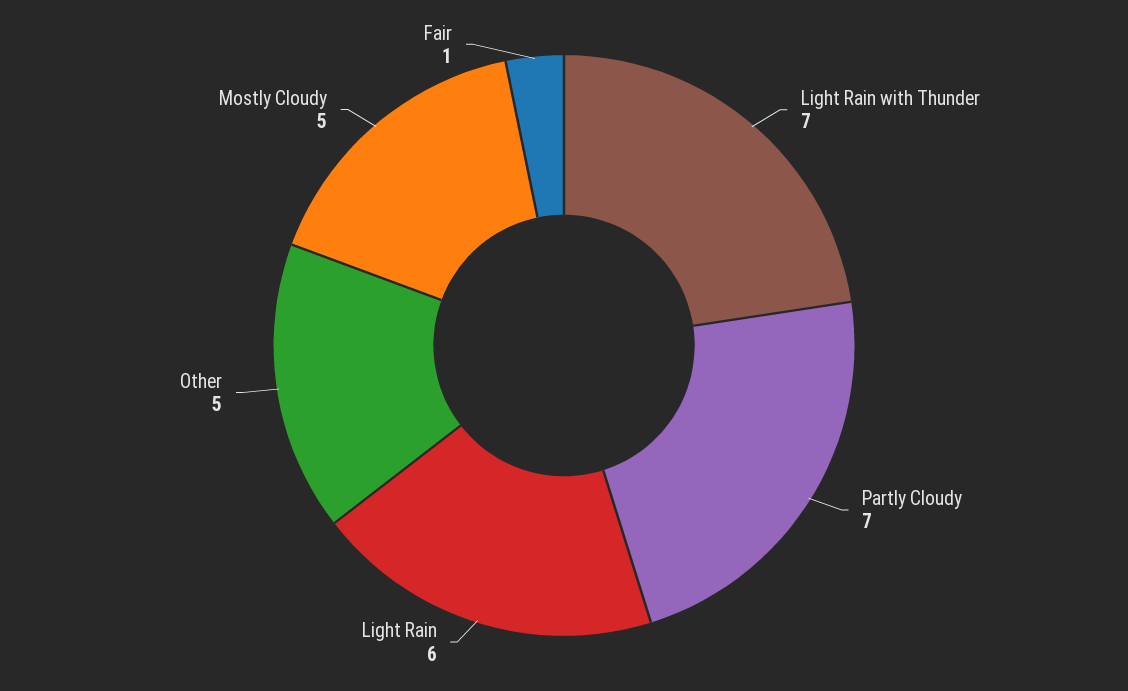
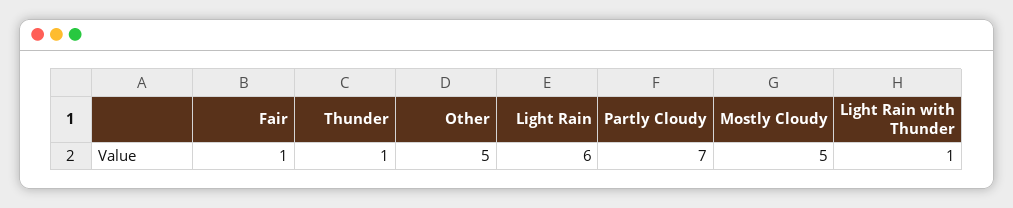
Light Rain with Thunder: 7 -> 1
Thunder: none -> 1

